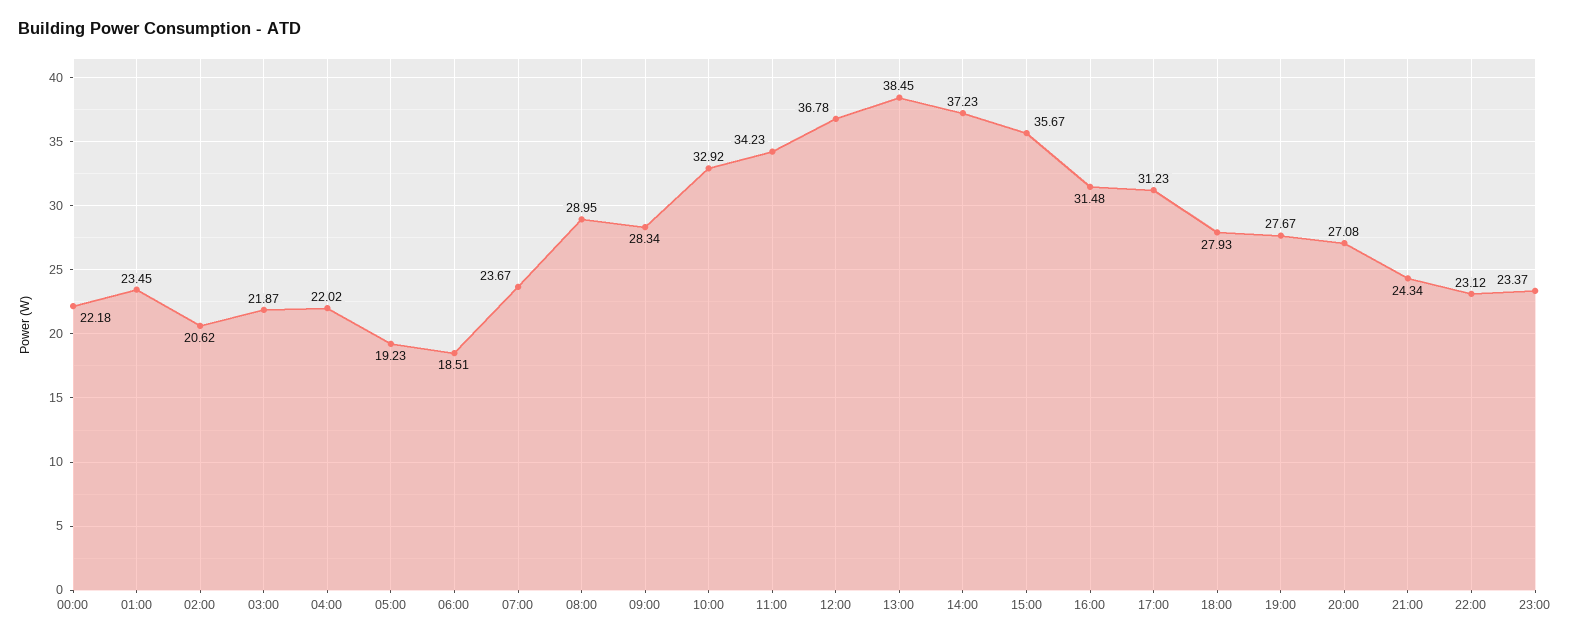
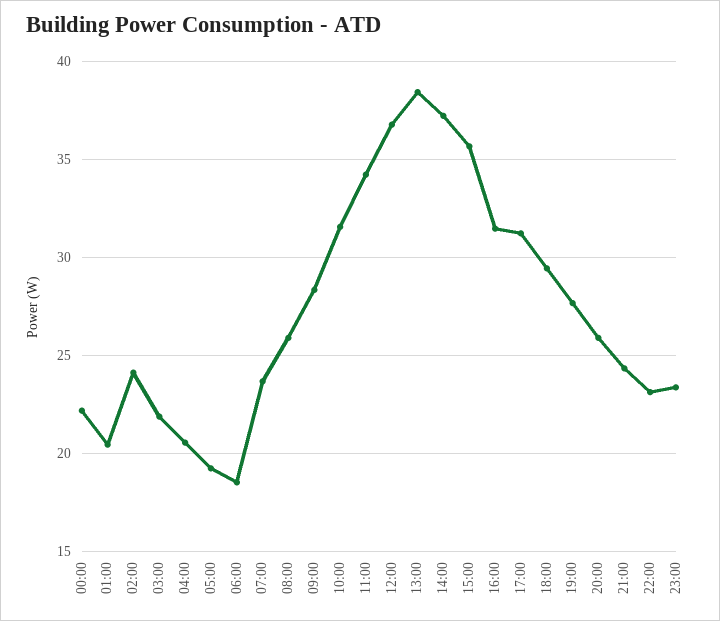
01:00: 23.45 -> 20.5
02:00: 20.62 -> 24
04:00: 22.02 -> 20.5
08:00: 28.95 -> 26
10:00: 32.92 -> 31.5
18:00: 27.93 -> 29.5
20:00: 27.08 -> 26

